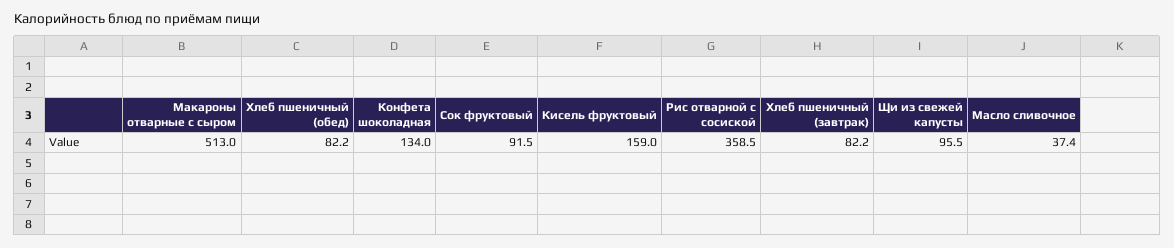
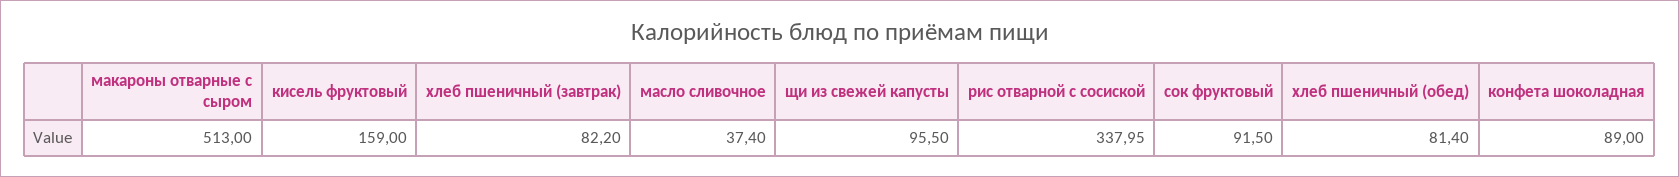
Хлеб пшеничный (обед): 82.2 -> 81.4
Конфета шоколадная: 134 -> 89
Рис отварной с сосиской: 358.5 -> 337.95

